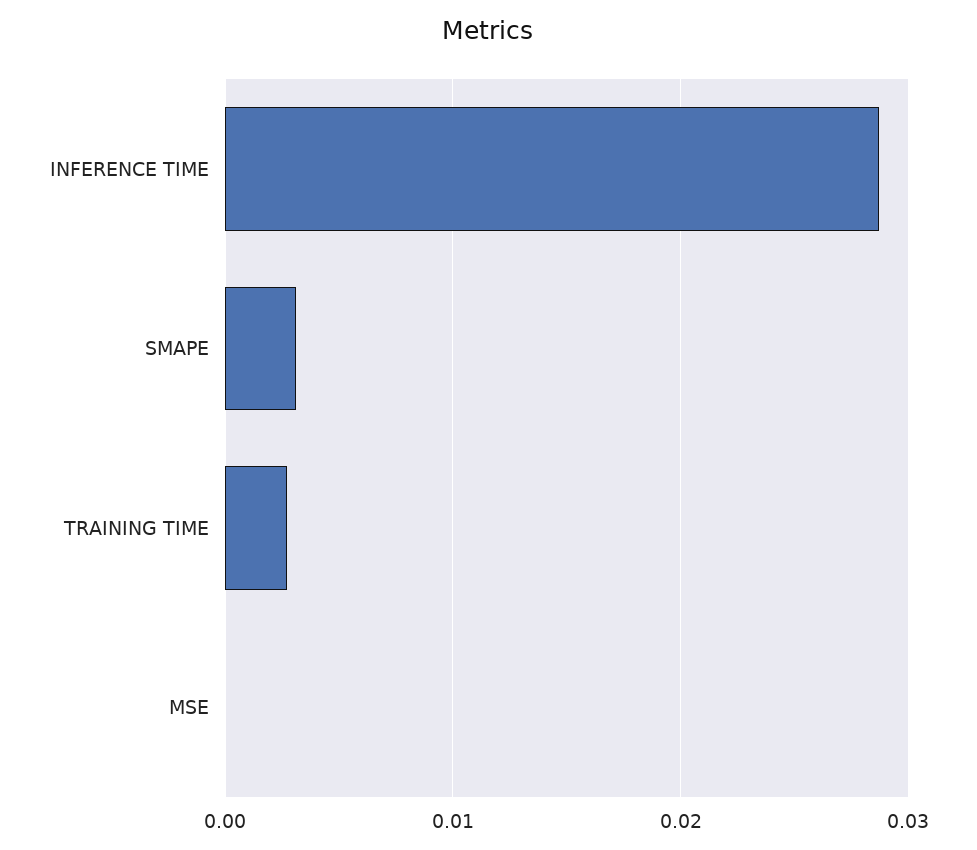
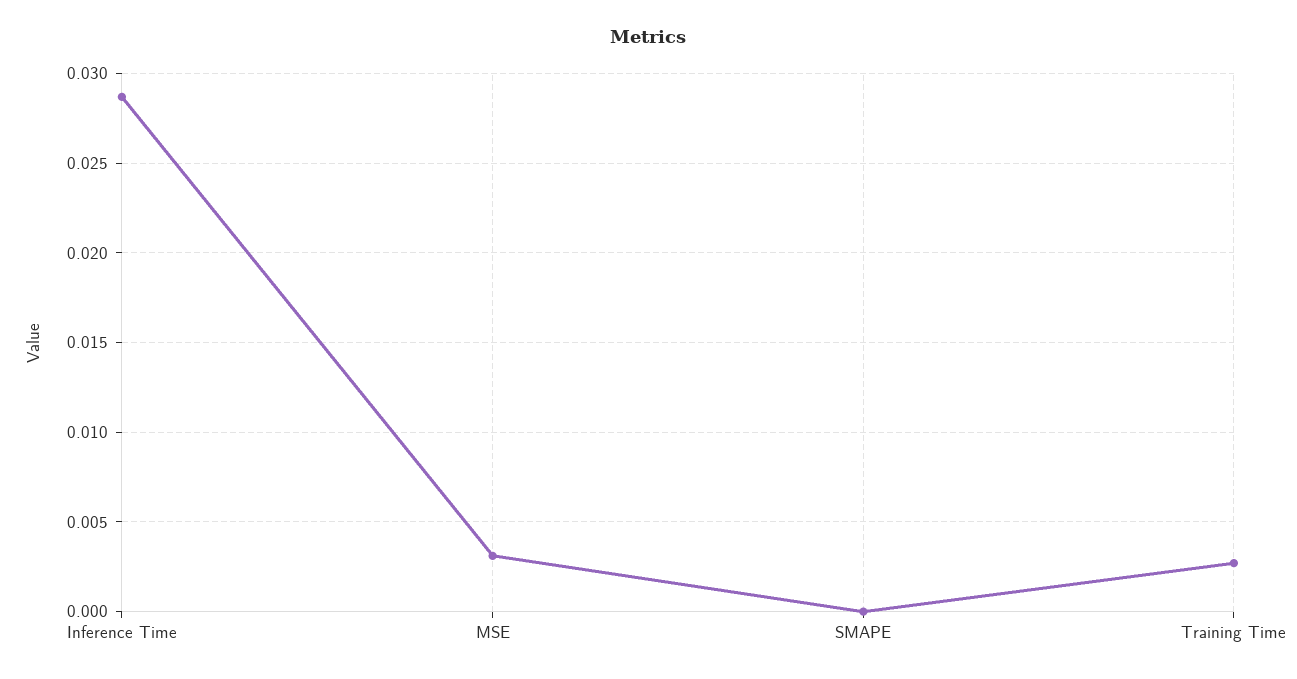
SMAPE: 0.003 -> 0
MSE: 0 -> 0.003

